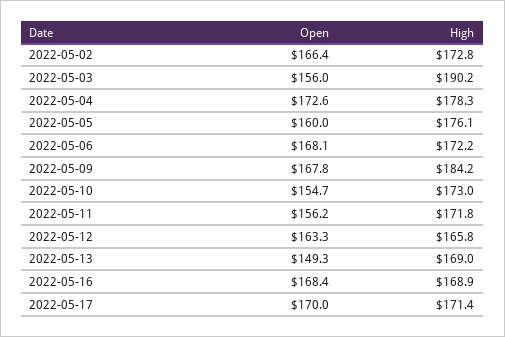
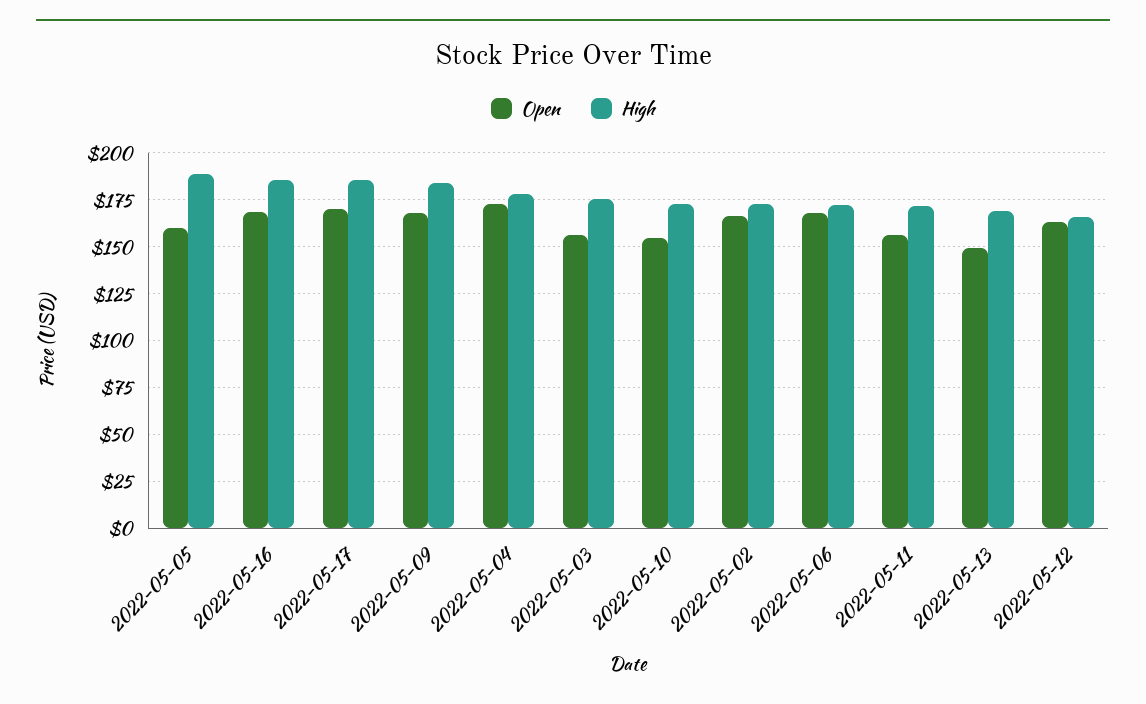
High, 2022-05-03: 190.2 -> 175
High, 2022-05-05: 176.1 -> 190
High, 2022-05-16: 168.9 -> 185
High, 2022-05-17: 171.4 -> 185

